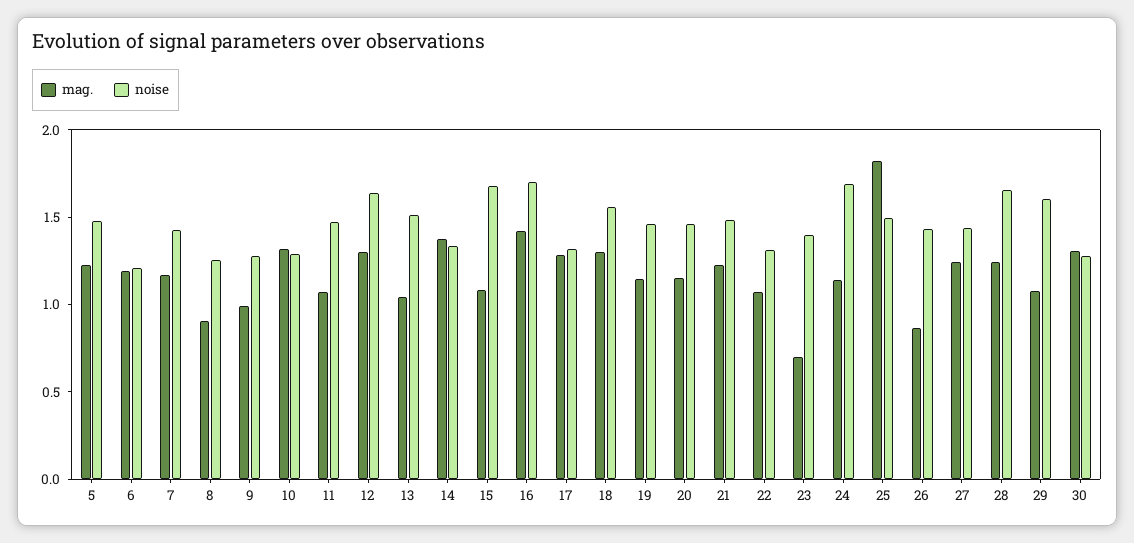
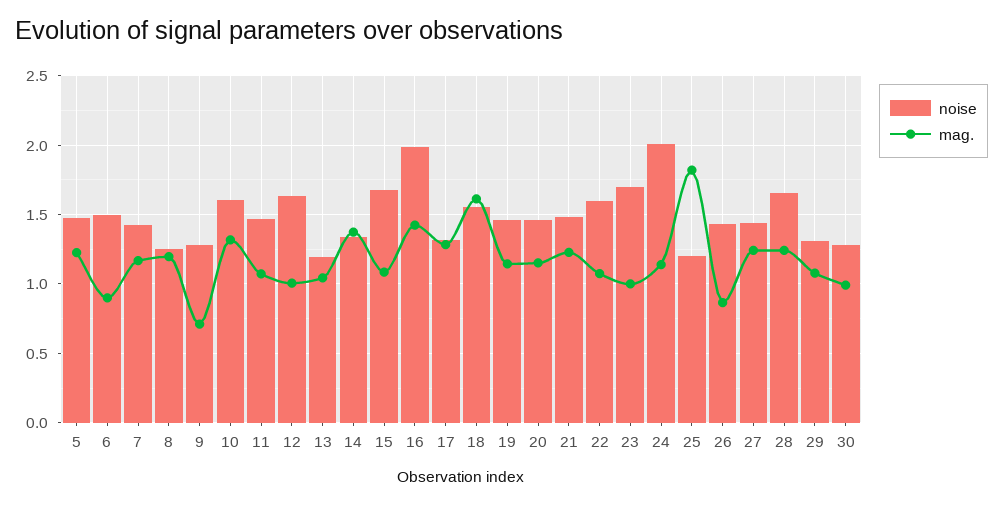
mag., 6: 1.2 -> 0.9
noise, 6: 1.2 -> 1.5
mag., 8: 0.9 -> 1.2
mag., 9: 1 -> 0.7
noise, 10: 1.3 -> 1.6
mag., 12: 1.3 -> 1
noise, 13: 1.5 -> 1.2
noise, 16: 1.7 -> 2
mag., 18: 1.3 -> 1.6
noise, 22: 1.3 -> 1.6
mag., 23: 0.7 -> 1
noise, 23: 1.4 -> 1.7
noise, 24: 1.7 -> 2
noise, 25: 1.5 -> 1.2
noise, 29: 1.6 -> 1.3
mag., 30: 1.3 -> 1

